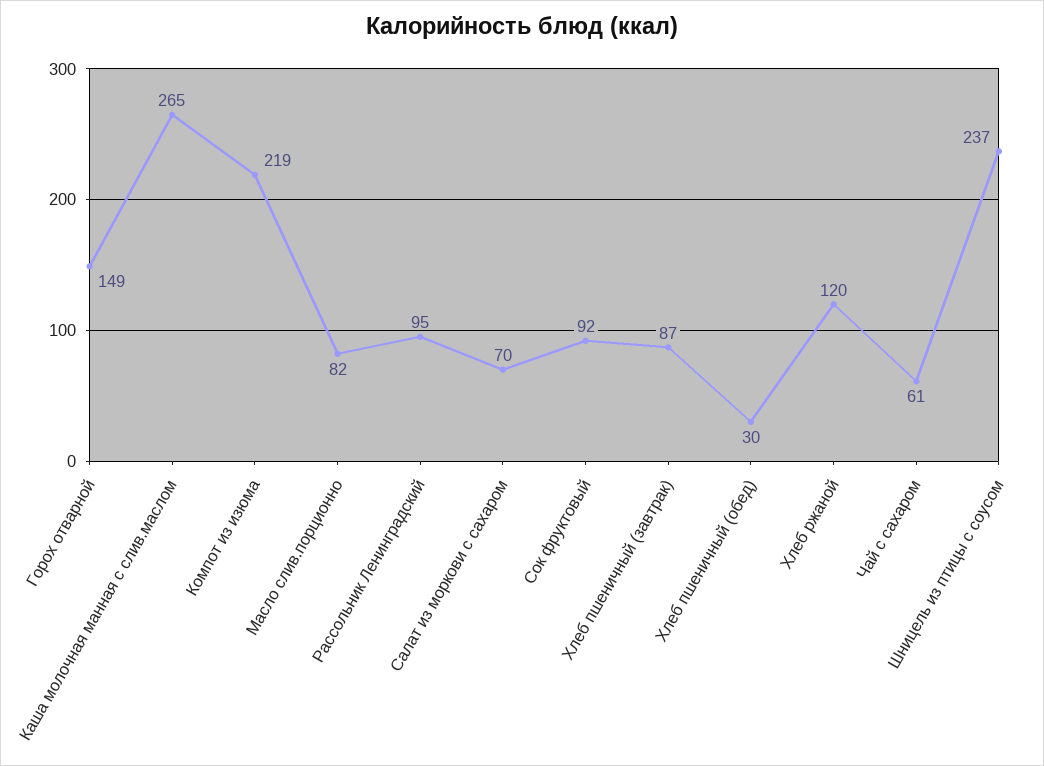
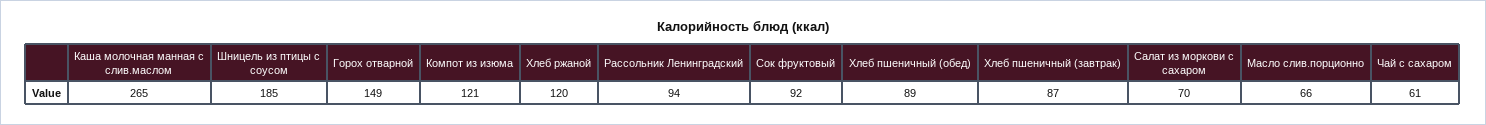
Компот из изюма: 219 -> 121
Масло слив.порционно: 82 -> 66
Рассольник Ленинградский: 95 -> 94
Хлеб пшеничный (обед): 30 -> 89
Шницель из птицы с соусом: 237 -> 185

